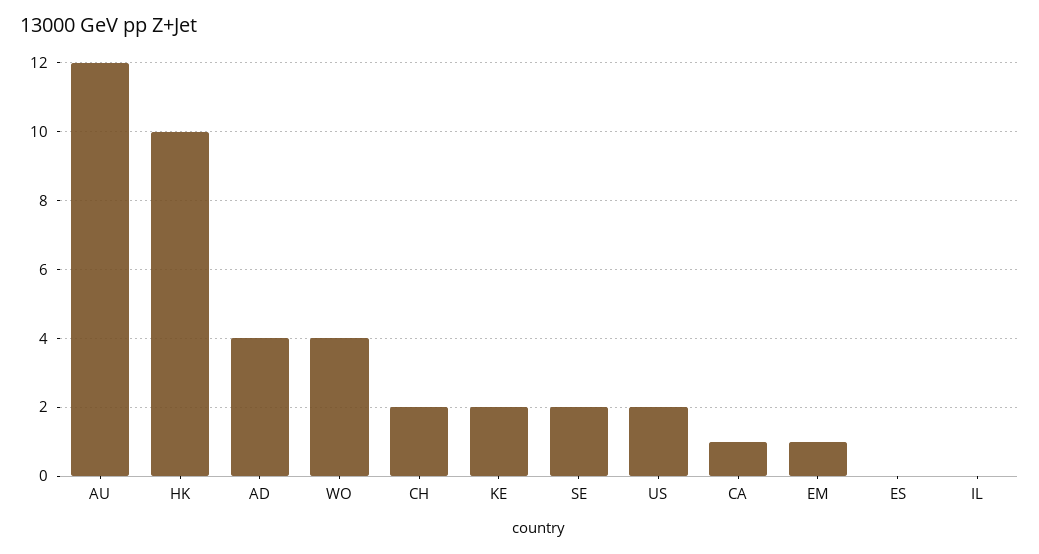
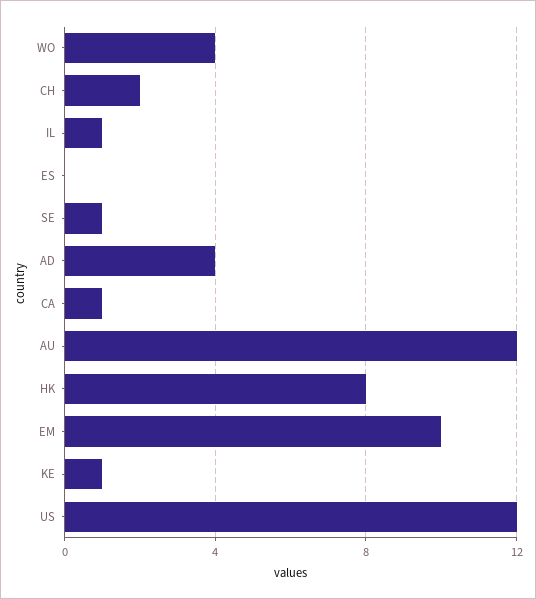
HK: 10 -> 8
KE: 2 -> 1
SE: 2 -> 1
US: 2 -> 12
EM: 1 -> 10
IL: 0 -> 1

